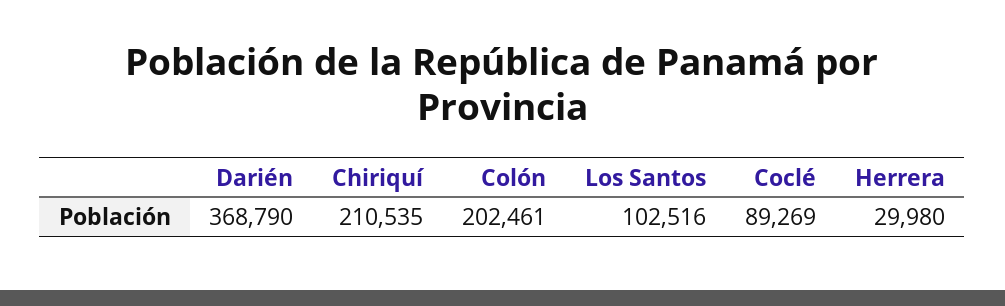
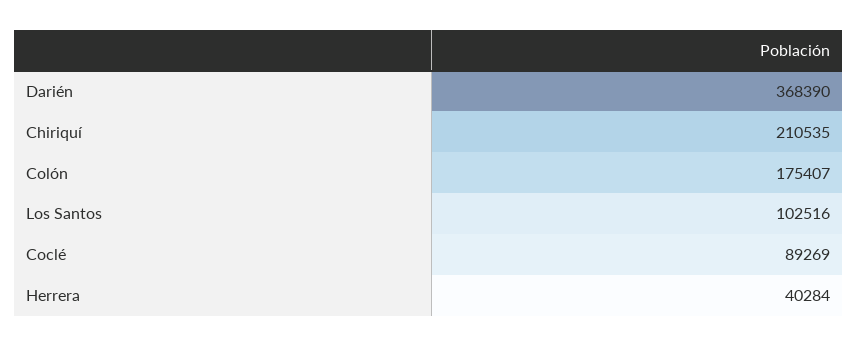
Darién: 368790 -> 368390
Colón: 202461 -> 175407
Herrera: 29980 -> 40284

